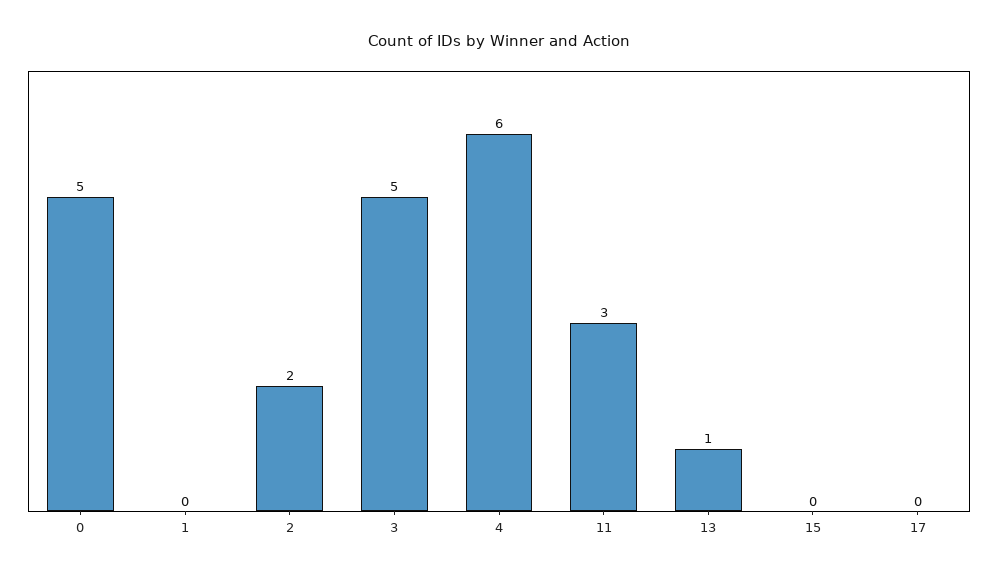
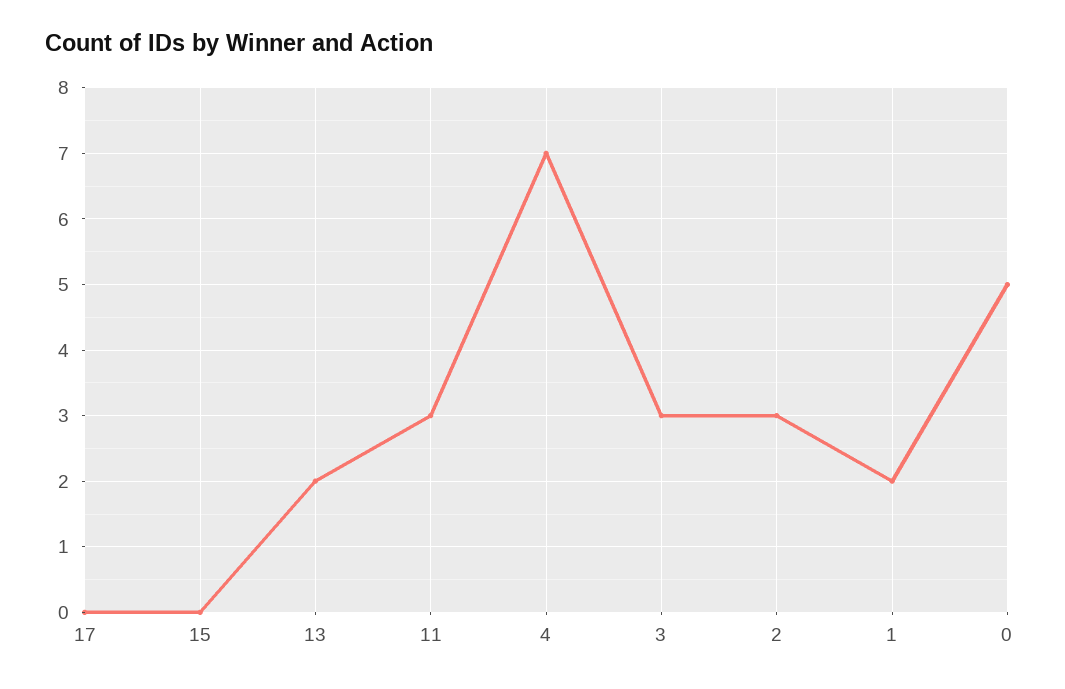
1: 0 -> 2
2: 2 -> 3
3: 5 -> 3
4: 6 -> 7
13: 1 -> 2

